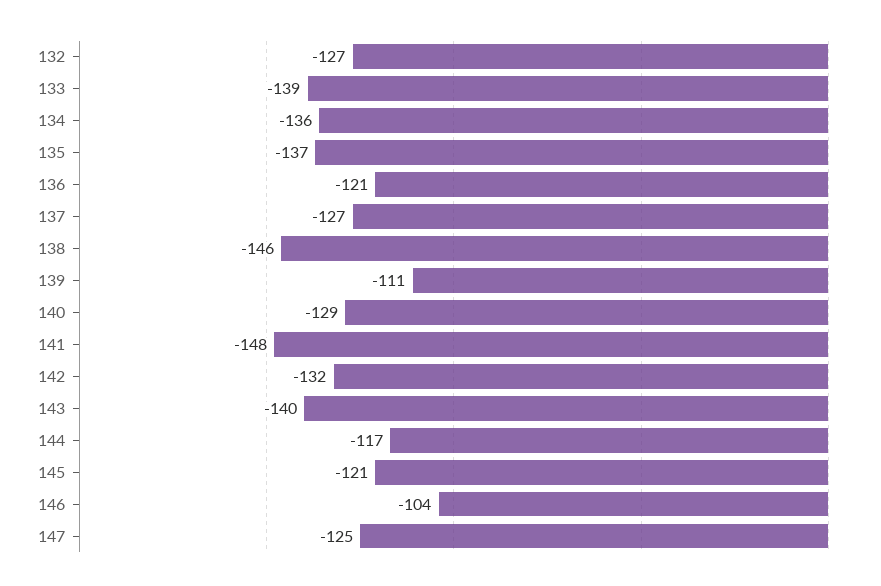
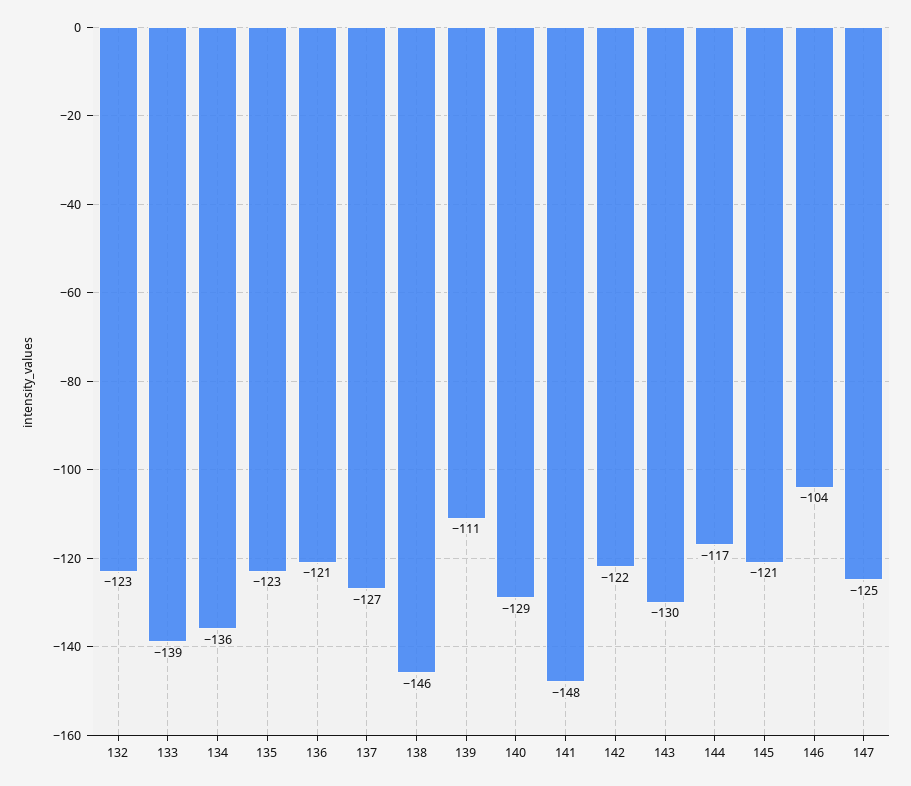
132: -127 -> -123
135: -137 -> -123
142: -132 -> -122
143: -140 -> -130

